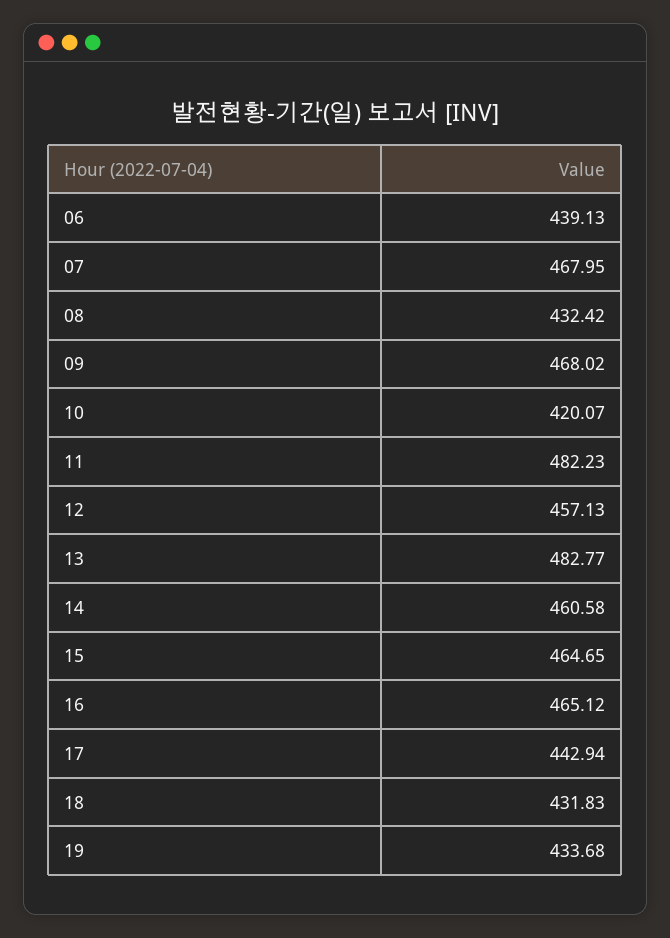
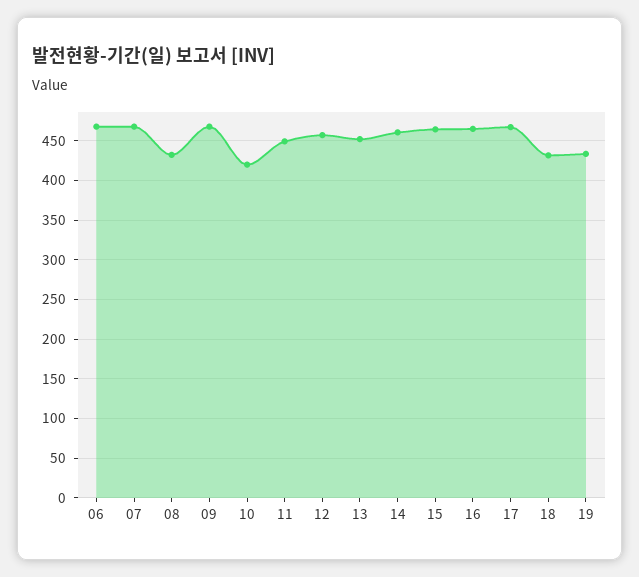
06: 439.13 -> 470
11: 482.23 -> 450
13: 482.77 -> 450
17: 442.94 -> 470

